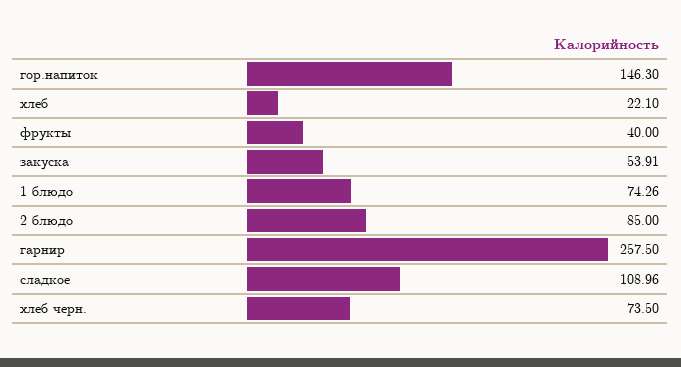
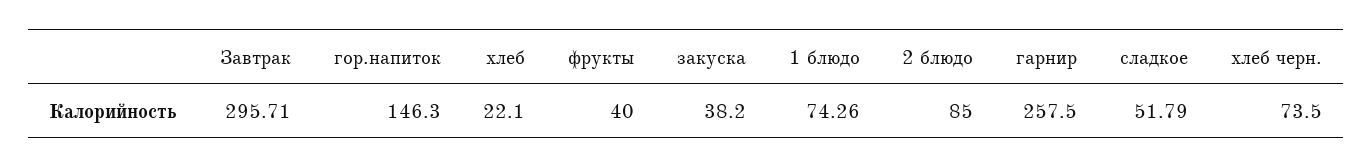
закуска: 53.91 -> 38.2
сладкое: 108.96 -> 51.79
Завтрак: none -> 295.71

